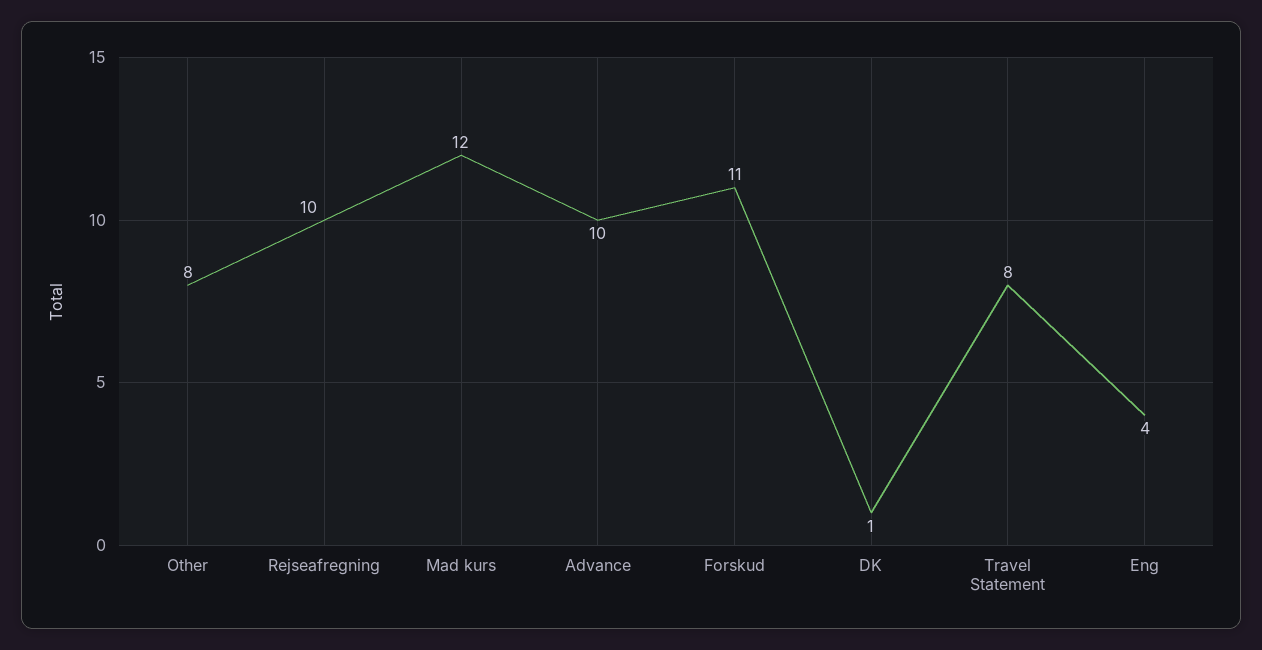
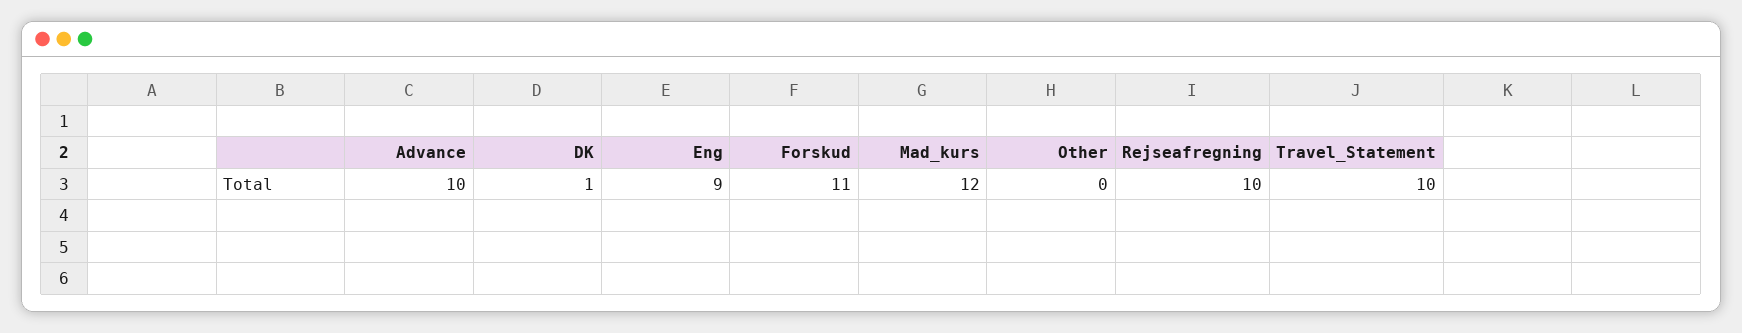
Other: 8 -> 0
Travel Statement: 8 -> 10
Eng: 4 -> 9

